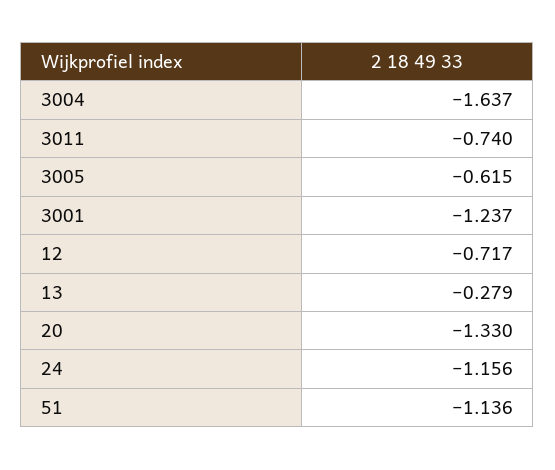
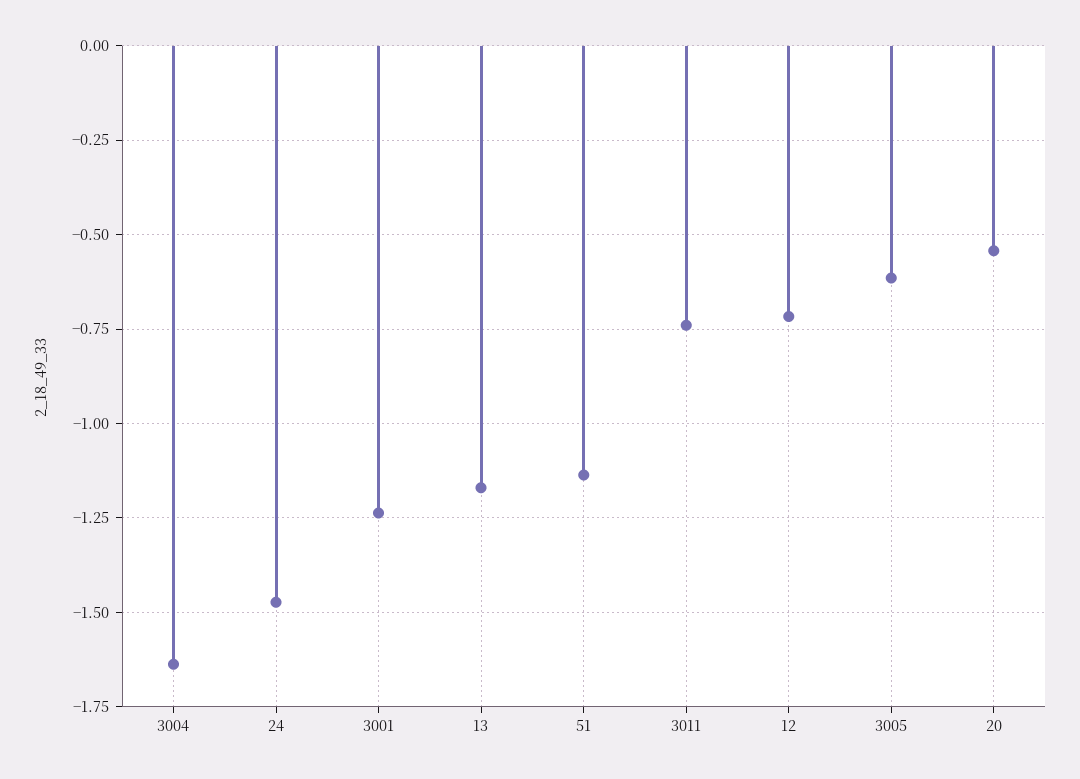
13: -0.279 -> -1.175
20: -1.33 -> -0.55
24: -1.156 -> -1.475

